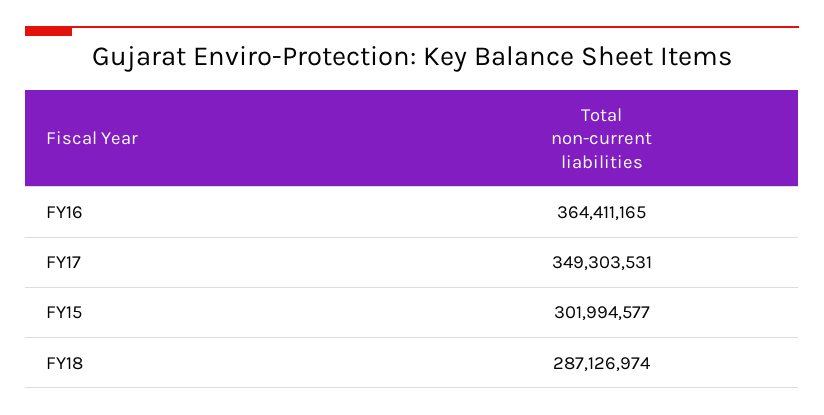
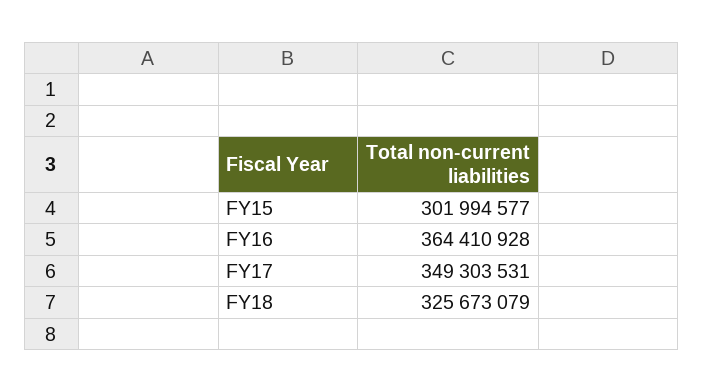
FY16: 364411165 -> 364410928
FY18: 287126974 -> 325673079

